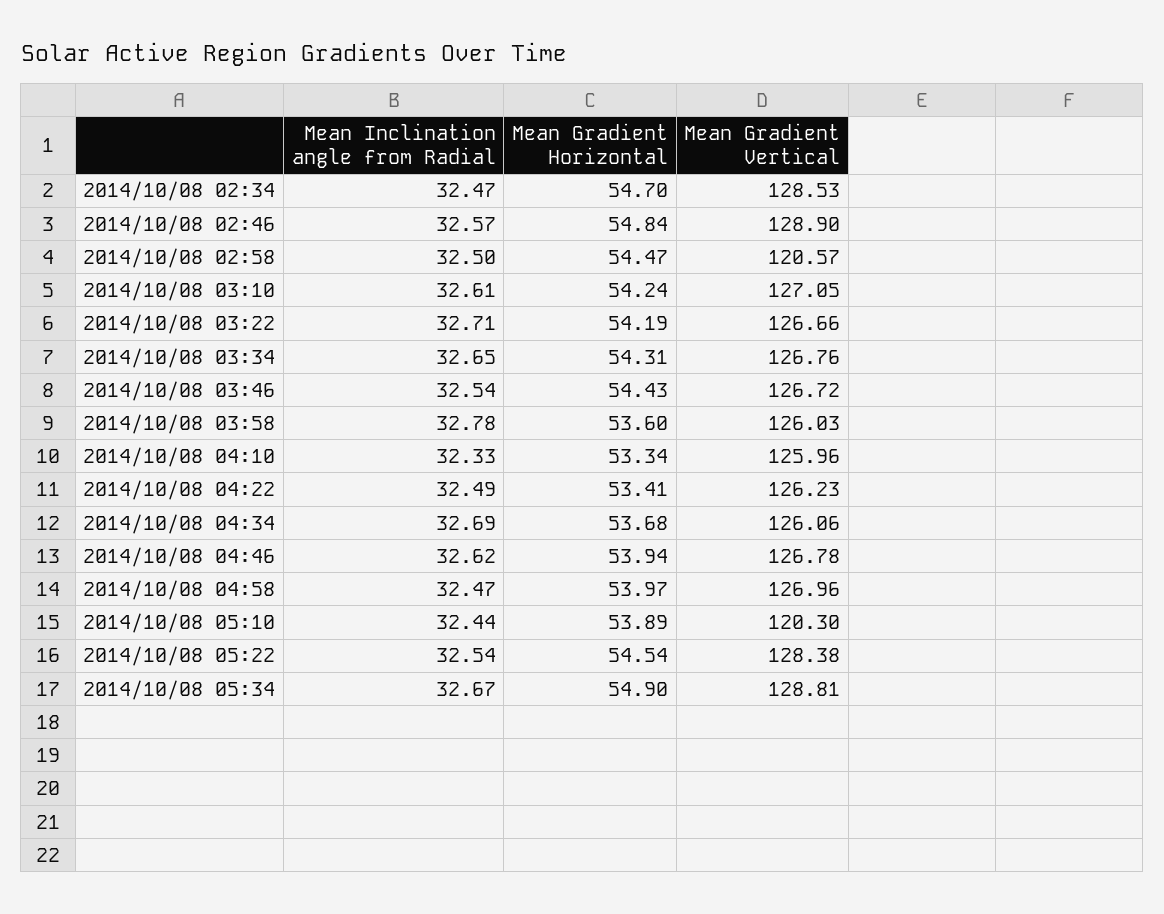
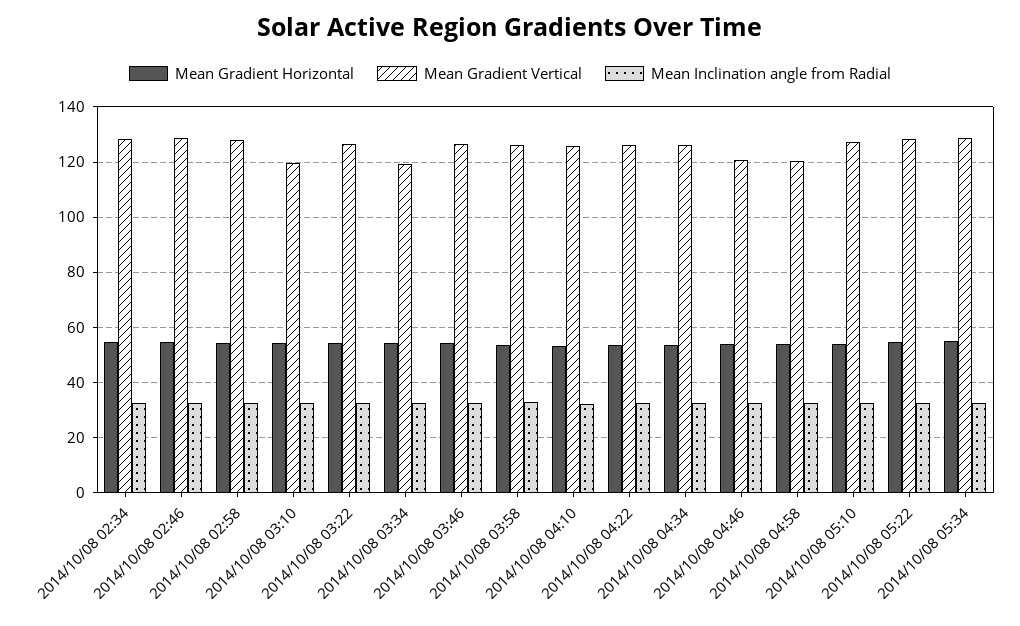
Mean Gradient Vertical, 2014/10/08 02:58: 120.57 -> 127.5
Mean Gradient Vertical, 2014/10/08 03:10: 127.05 -> 120
Mean Gradient Vertical, 2014/10/08 03:34: 126.76 -> 120
Mean Gradient Vertical, 2014/10/08 04:46: 126.78 -> 120
Mean Gradient Vertical, 2014/10/08 04:58: 126.96 -> 120
Mean Gradient Vertical, 2014/10/08 05:10: 120.3 -> 127.5

